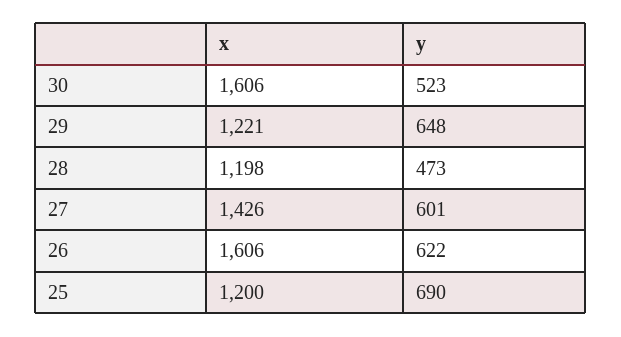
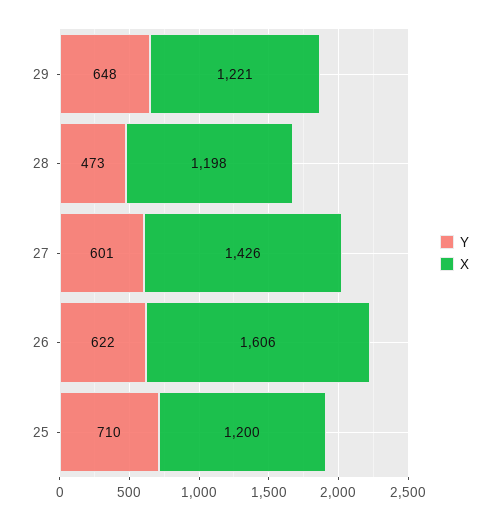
x, 30: 1606 -> none
y, 30: 523 -> none
y, 25: 690 -> 710

